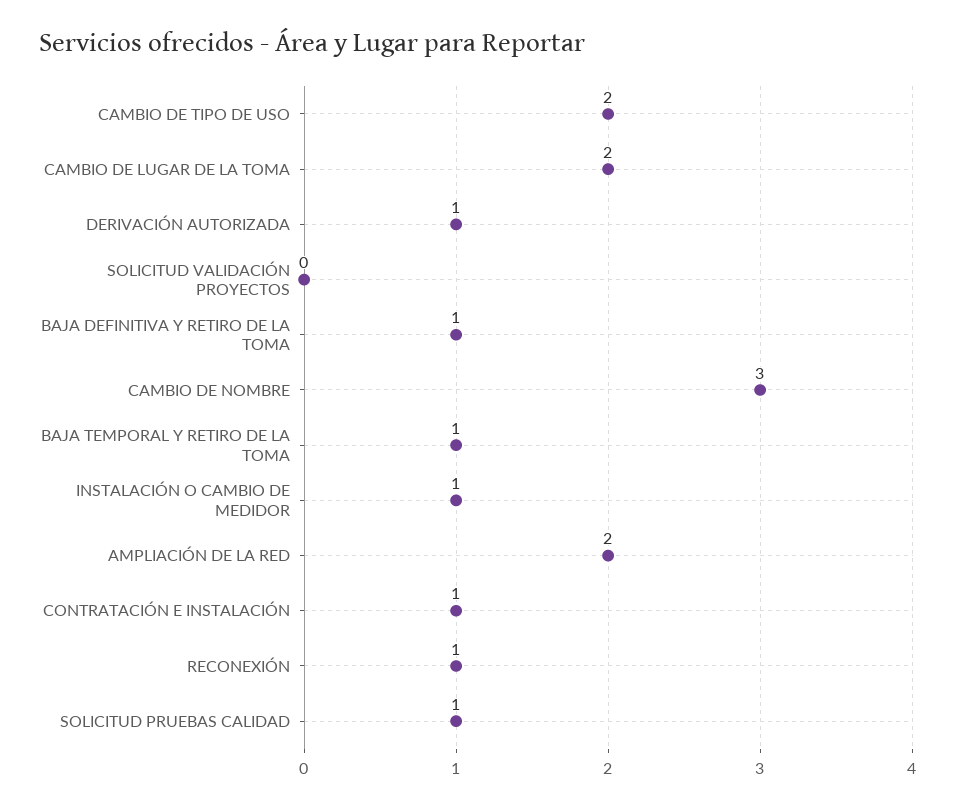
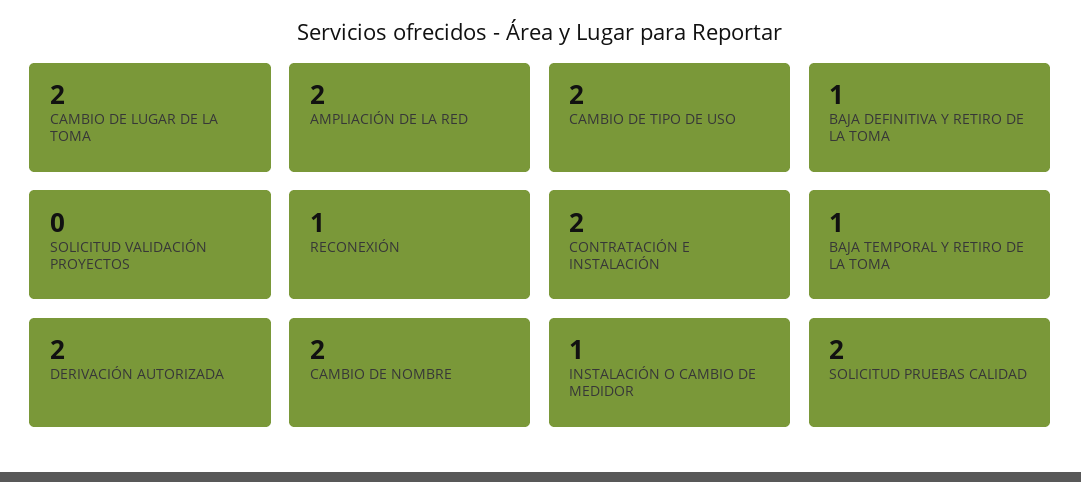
DERIVACIÓN AUTORIZADA: 1 -> 2
CAMBIO DE NOMBRE: 3 -> 2
CONTRATACIÓN E INSTALACIÓN: 1 -> 2
SOLICITUD PRUEBAS CALIDAD: 1 -> 2

